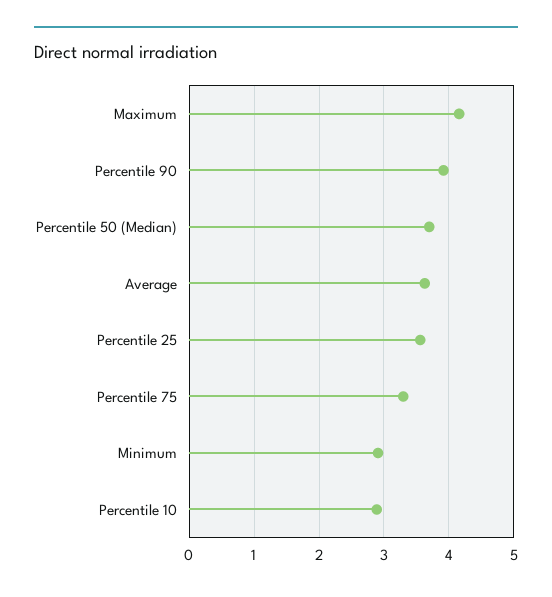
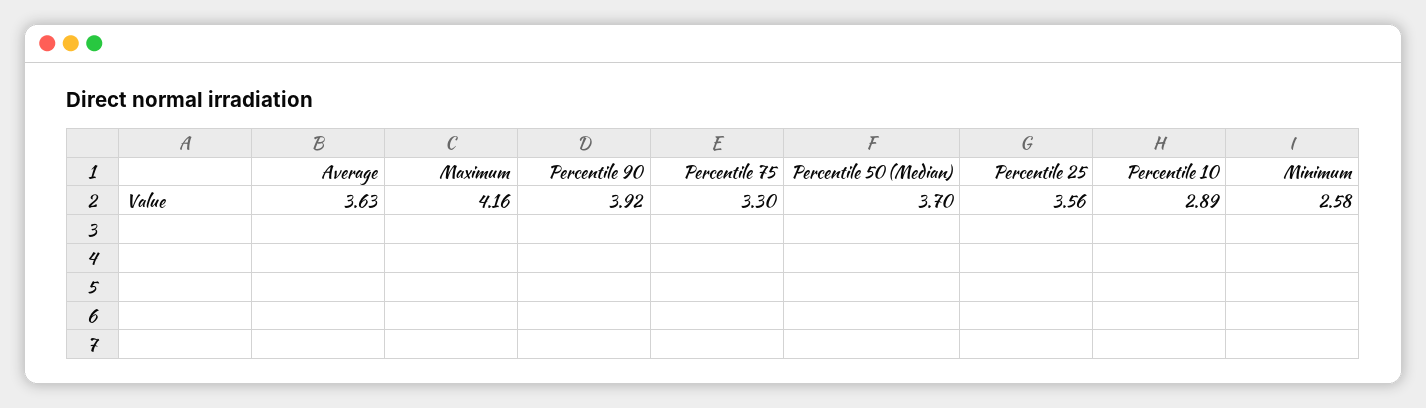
Minimum: 2.9 -> 2.58

